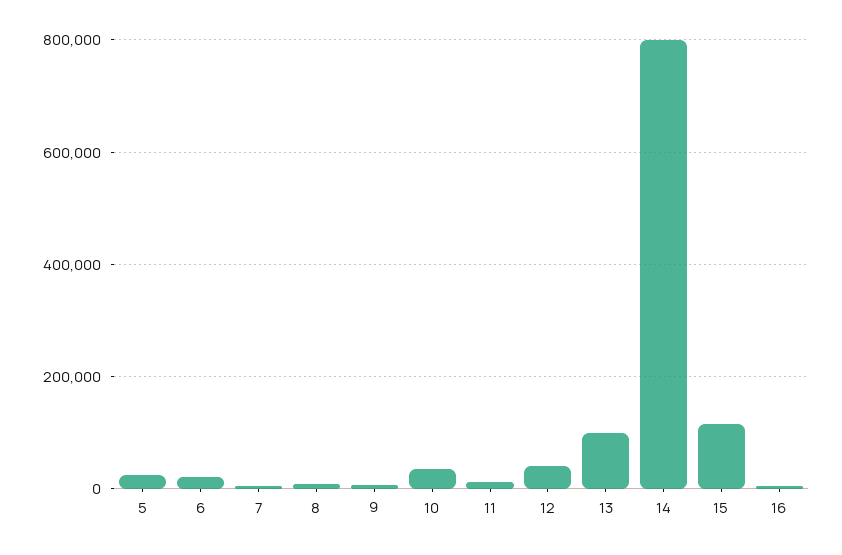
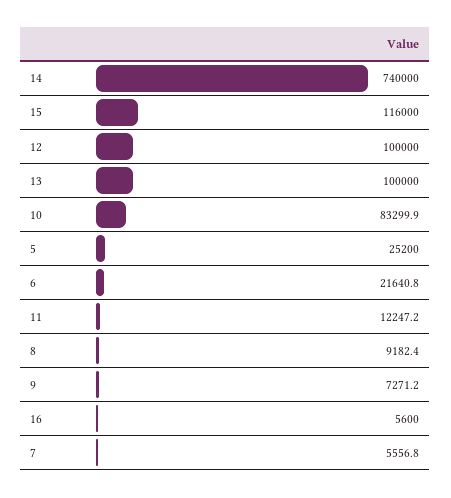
10: 40000 -> 83299.9
12: 40000 -> 100000
14: 800000 -> 740000

